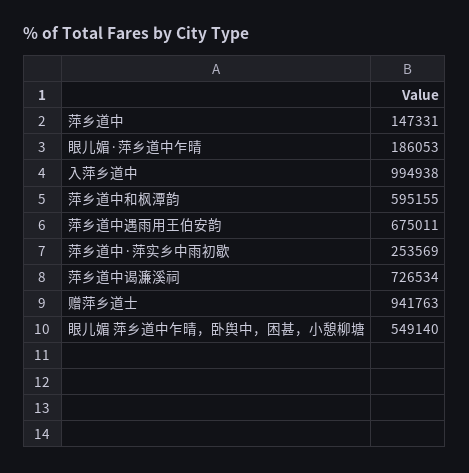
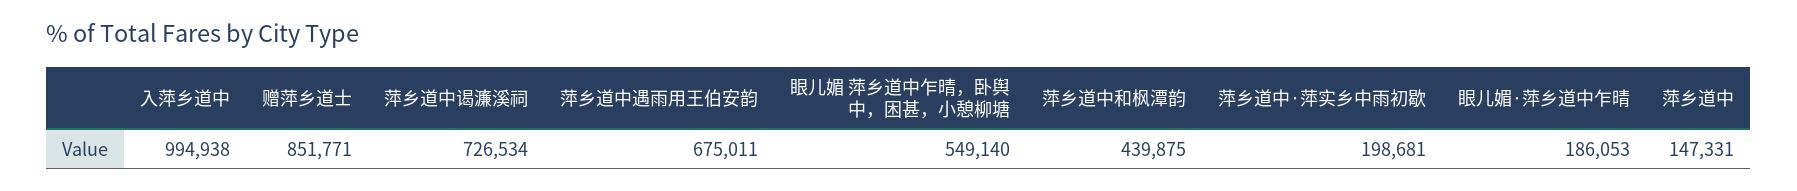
萍乡道中和枫潭韵: 595155 -> 439875
萍乡道中·萍实乡中雨初歇: 253569 -> 198681
赠萍乡道士: 941763 -> 851771

